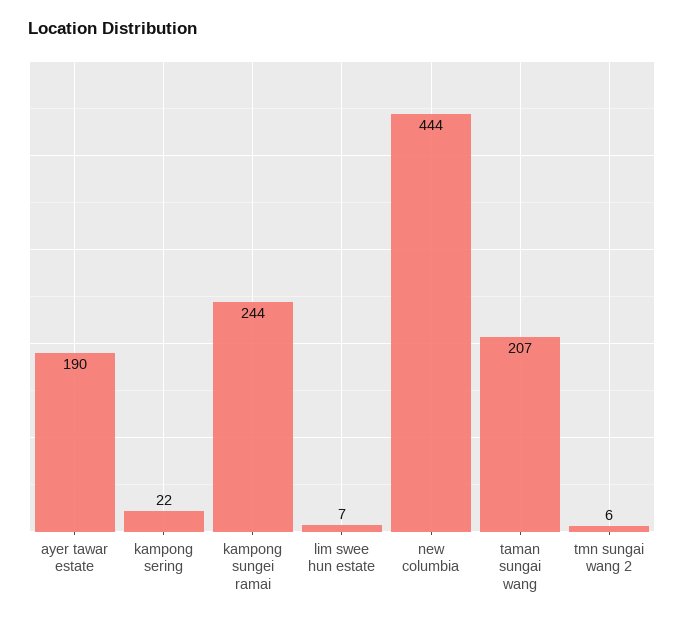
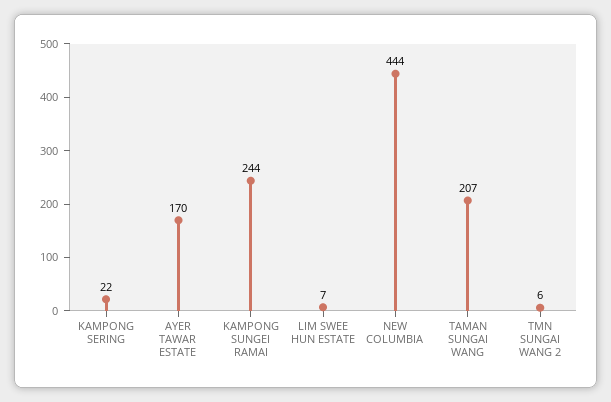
ayer tawar estate: 190 -> 170

